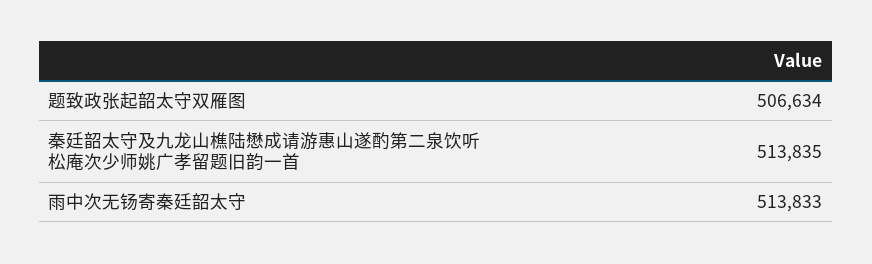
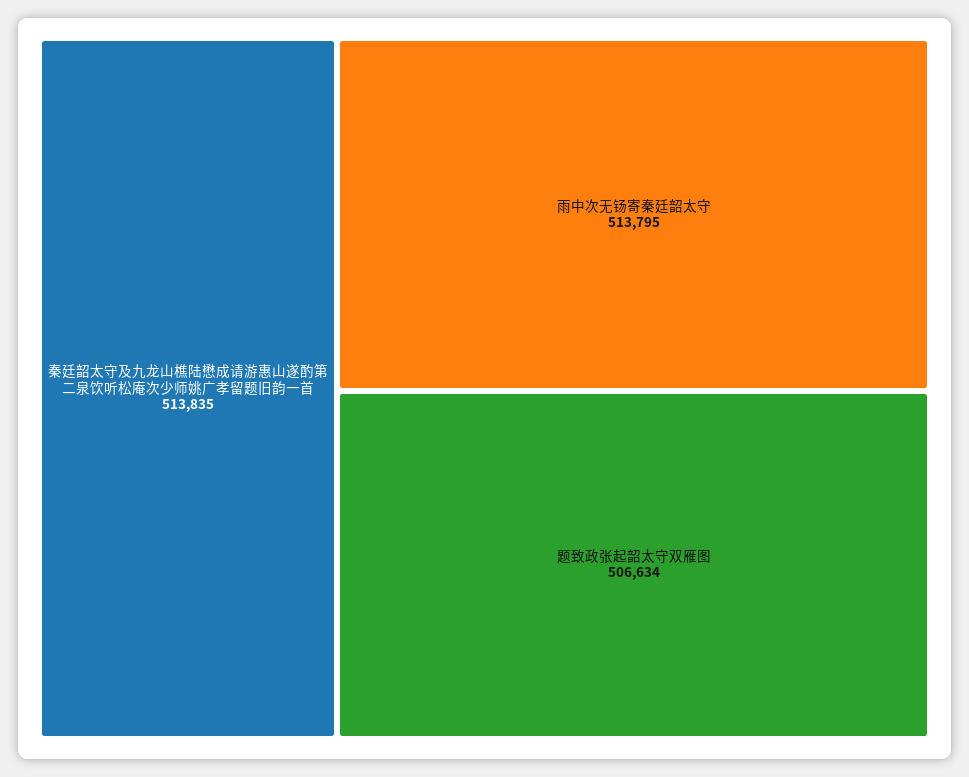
雨中次无钖寄秦廷韶太守: 513833 -> 513795

